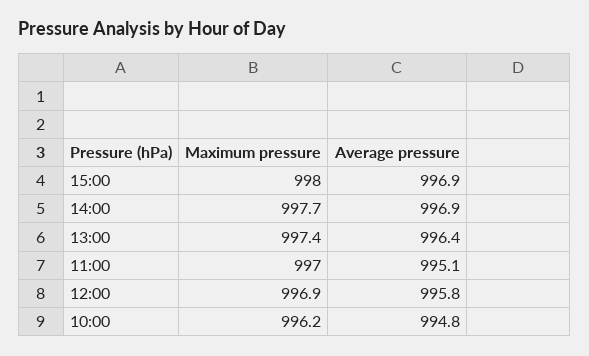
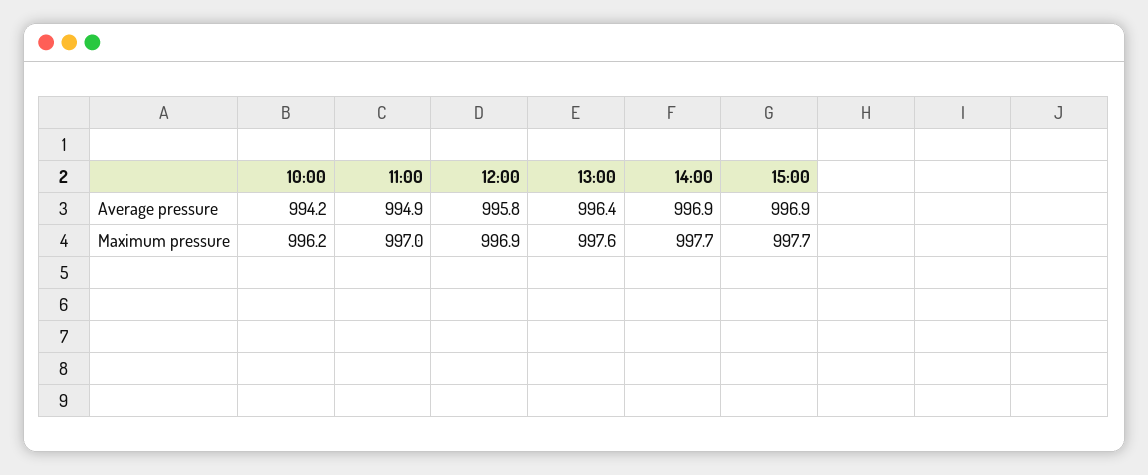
Maximum pressure, 15:00: 998 -> 997.7
Maximum pressure, 13:00: 997.4 -> 997.6
Average pressure, 11:00: 995.1 -> 994.9
Average pressure, 10:00: 994.8 -> 994.2

